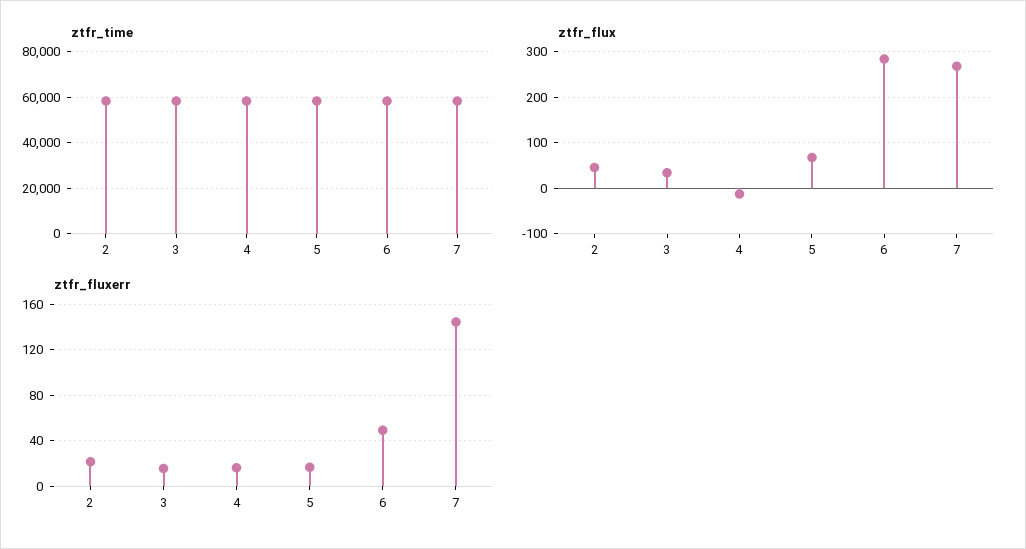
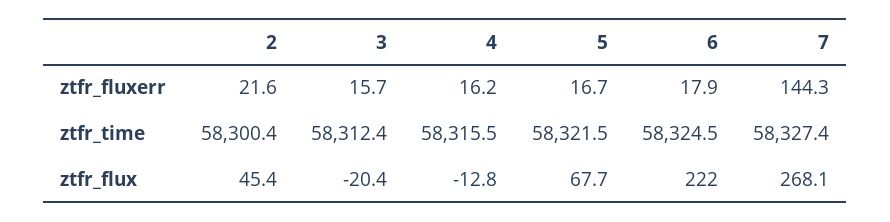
ztfr_flux, 3: 40 -> -20.4
ztfr_flux, 6: 280 -> 222
ztfr_fluxerr, 6: 50 -> 17.9

